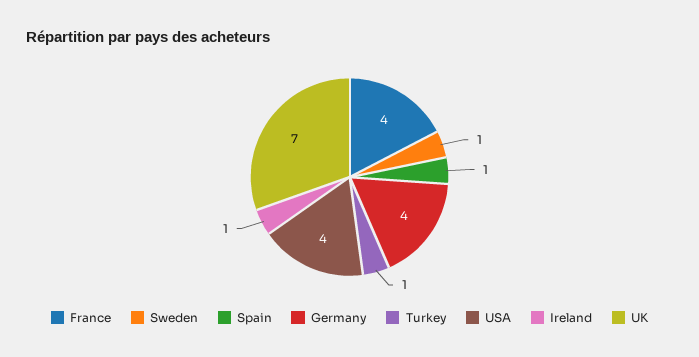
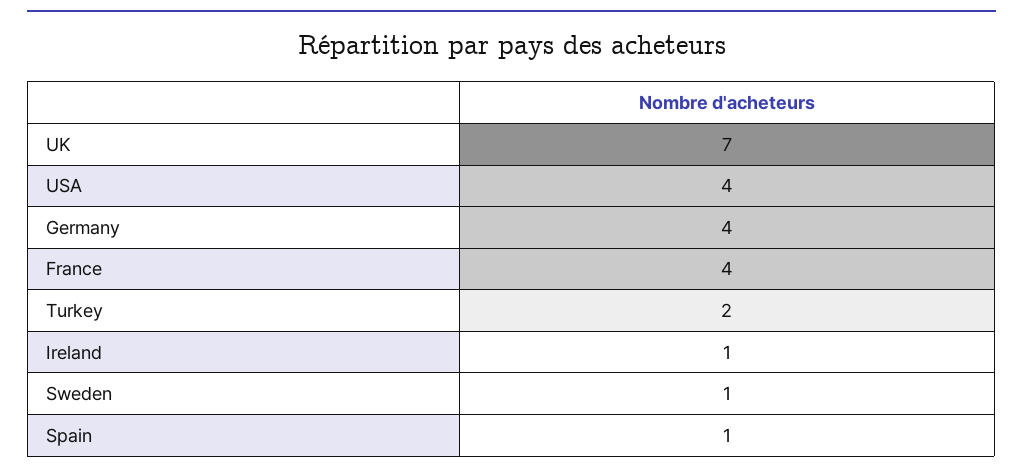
Turkey: 1 -> 2

